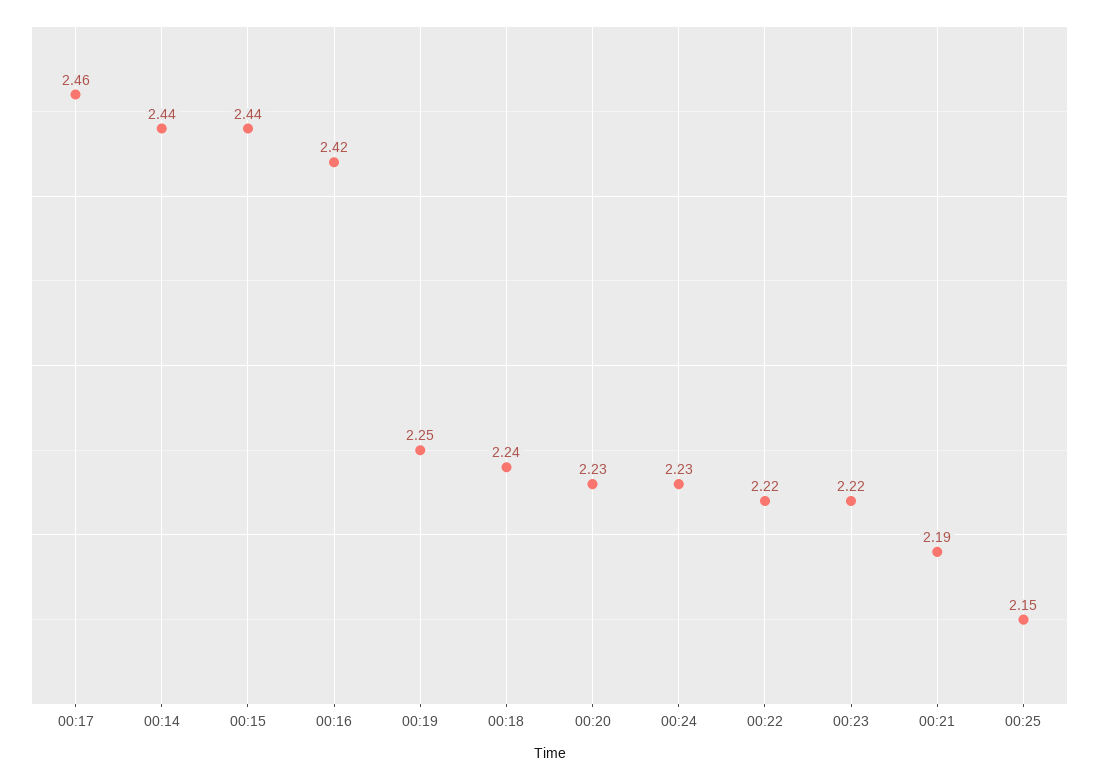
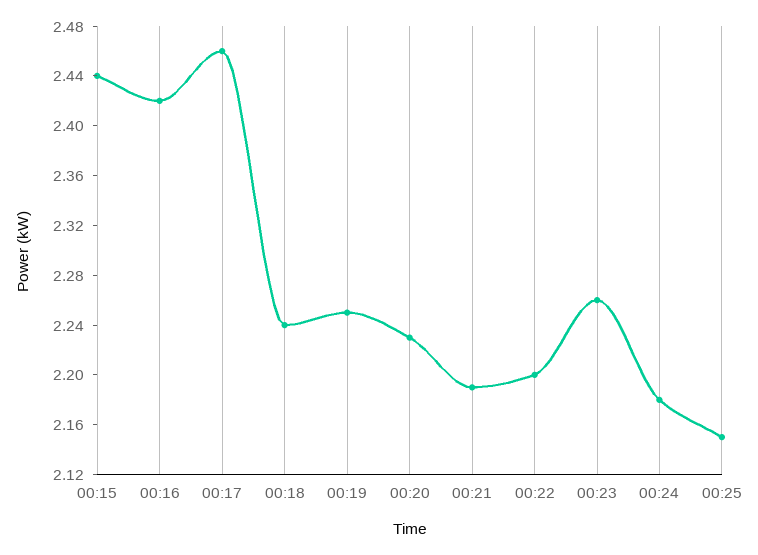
00:14: 2.44 -> none
00:24: 2.23 -> 2.18
00:22: 2.22 -> 2.2
00:23: 2.22 -> 2.26

